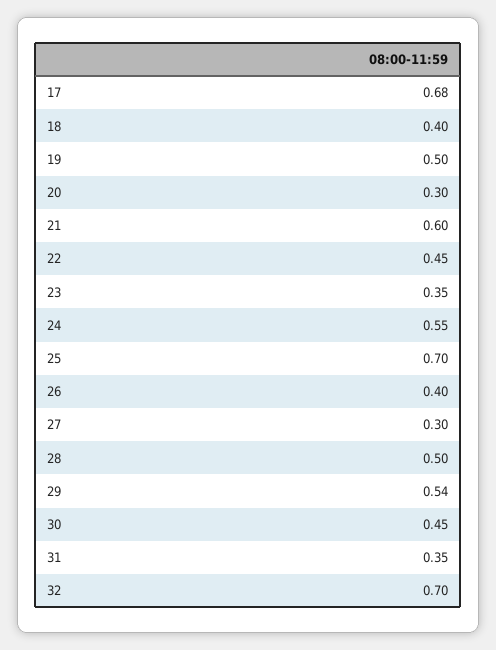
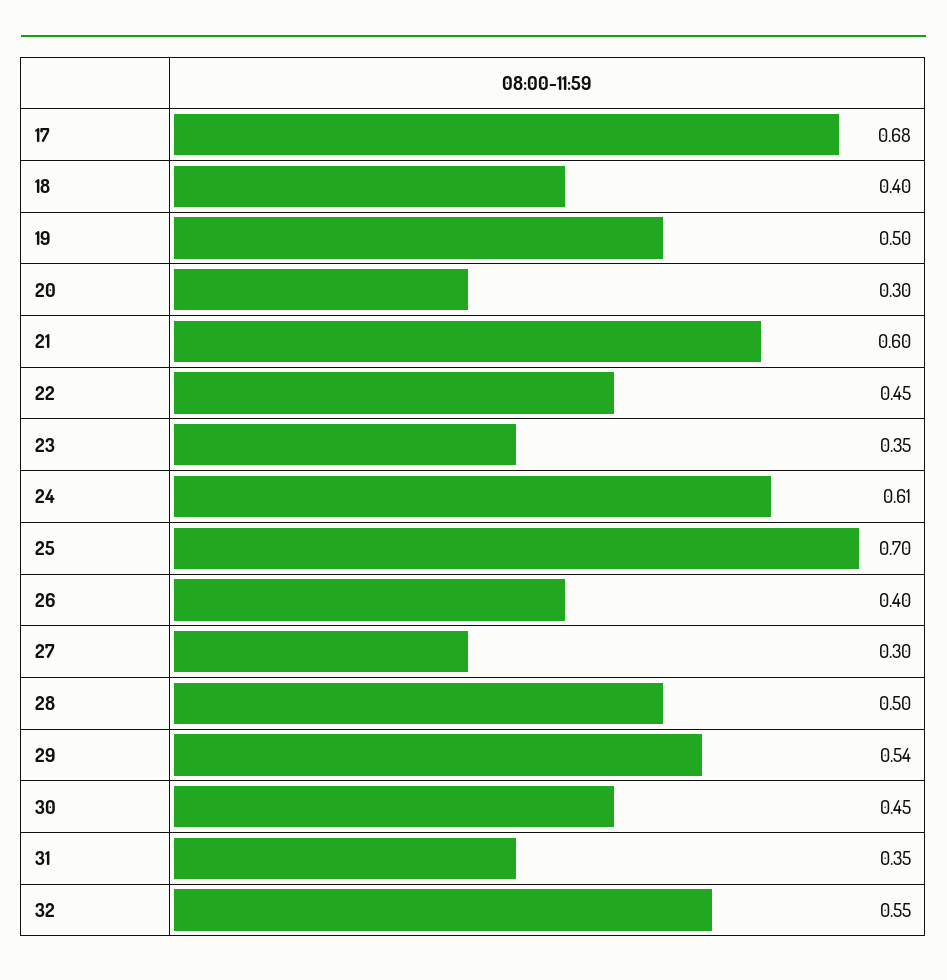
24: 0.55 -> 0.61
32: 0.7 -> 0.55

